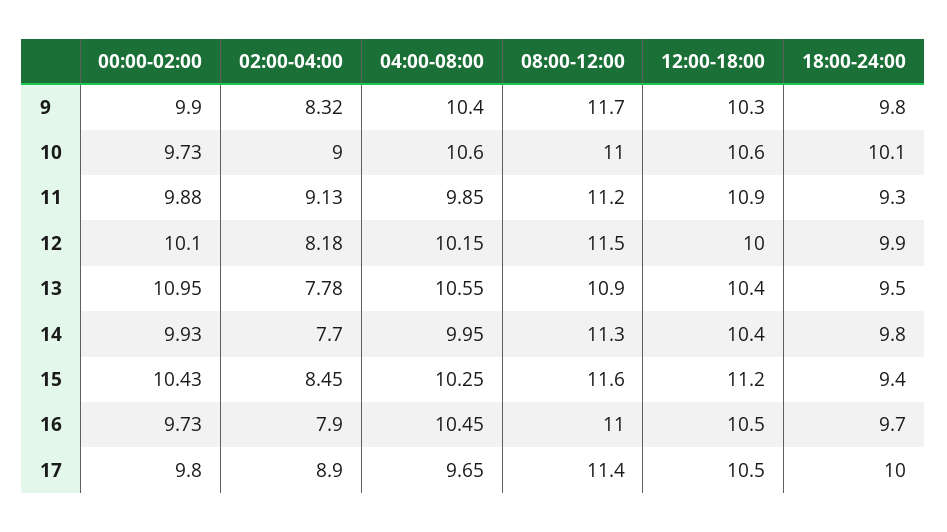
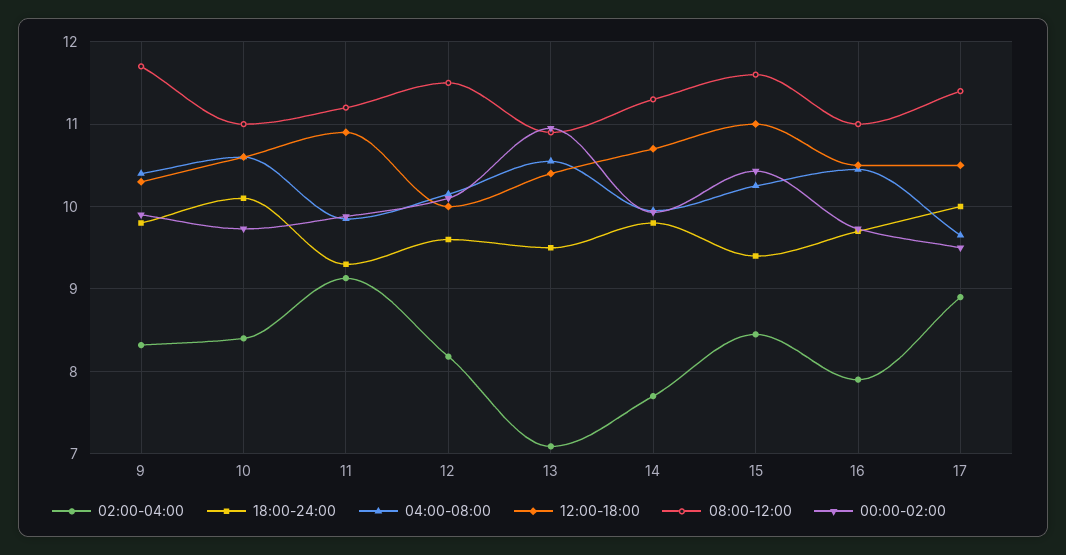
02:00-04:00, 10: 9 -> 8.4
18:00-24:00, 12: 9.9 -> 9.6
02:00-04:00, 13: 7.78 -> 7.1
12:00-18:00, 14: 10.4 -> 10.7
12:00-18:00, 15: 11.2 -> 11
00:00-02:00, 17: 9.8 -> 9.5

